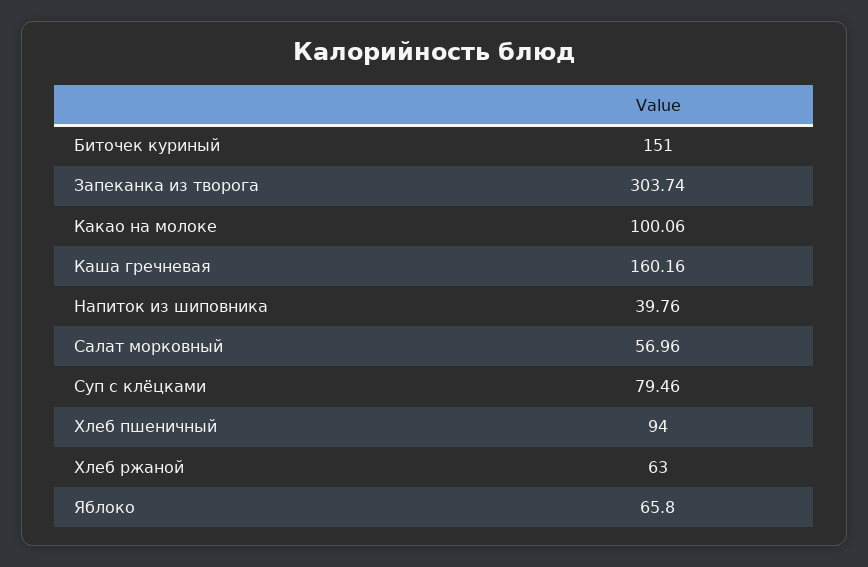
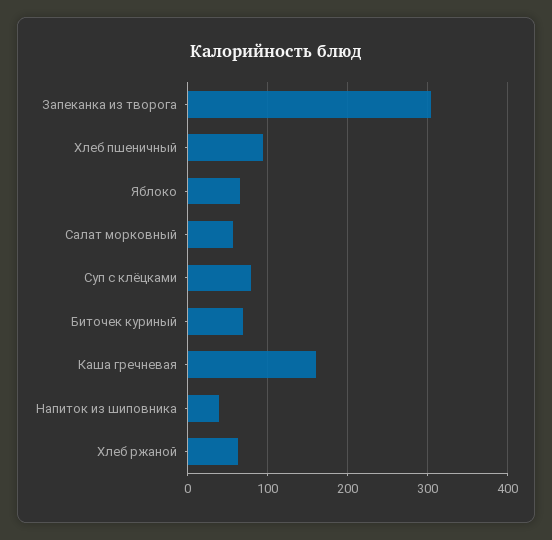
Биточек куриный: 151 -> 70
Какао на молоке: 100.06 -> none

